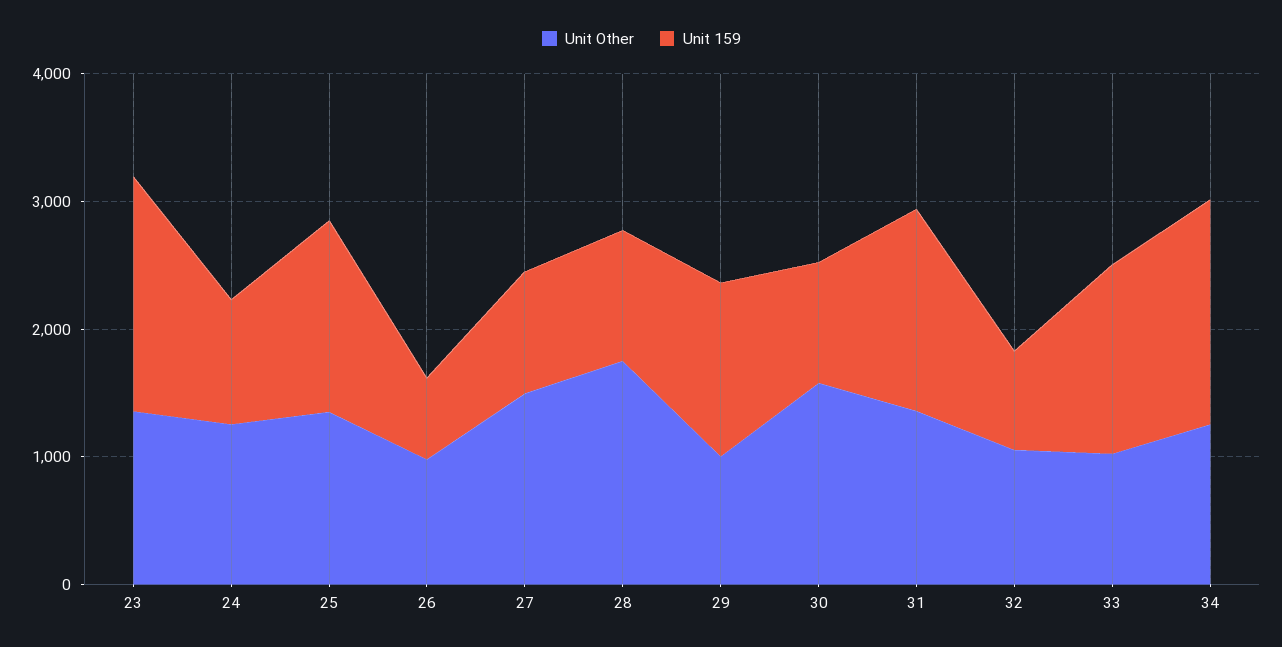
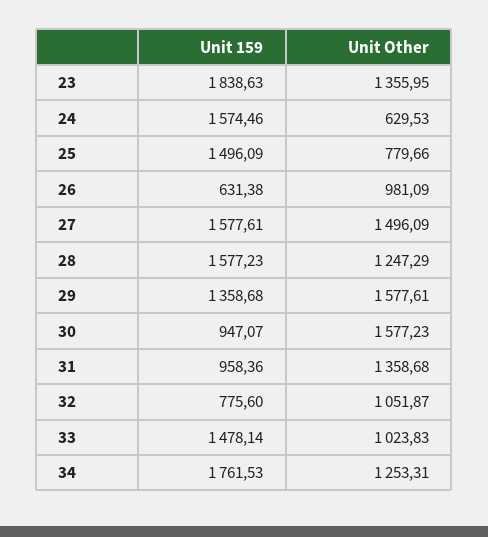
Unit Other, 24: 1200 -> 629.53
Unit 159, 24: 1000 -> 1574.46
Unit Other, 25: 1400 -> 779.66
Unit 159, 27: 1000 -> 1577.61
Unit Other, 28: 1800 -> 1247.29
Unit 159, 28: 1000 -> 1577.23
Unit Other, 29: 1000 -> 1577.61
Unit 159, 31: 1600 -> 958.36

